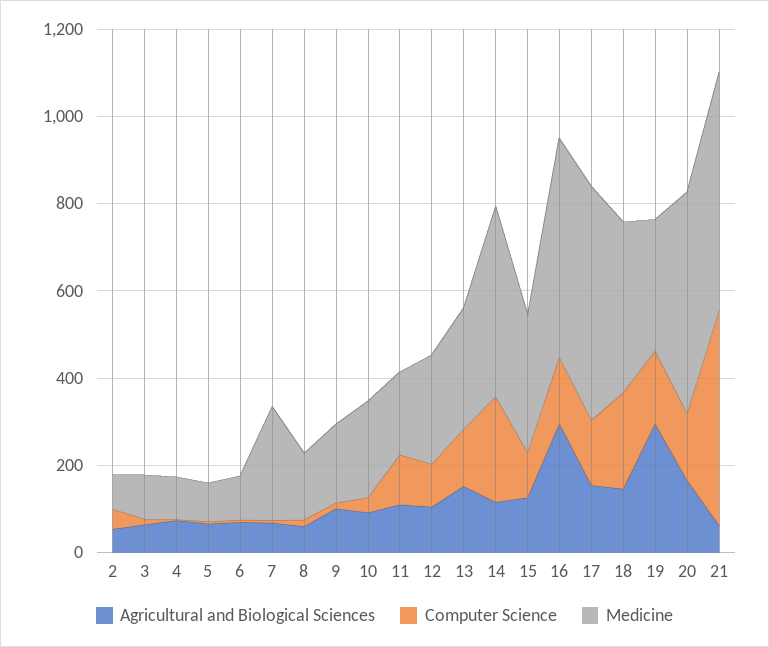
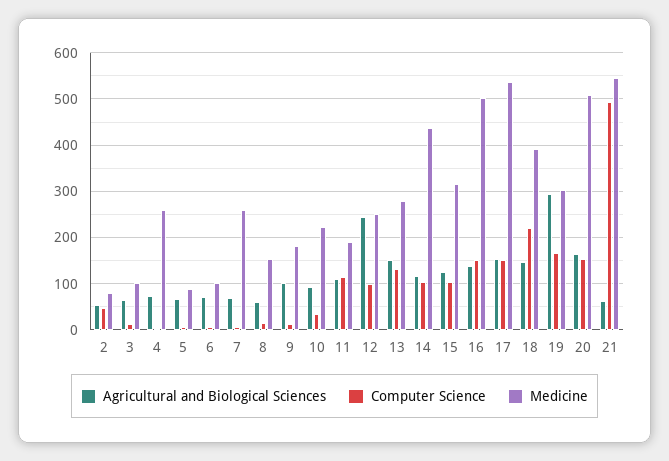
Medicine, 4: 100 -> 260
Agricultural and Biological Sciences, 12: 100 -> 240
Computer Science, 14: 250 -> 100
Agricultural and Biological Sciences, 16: 300 -> 140

